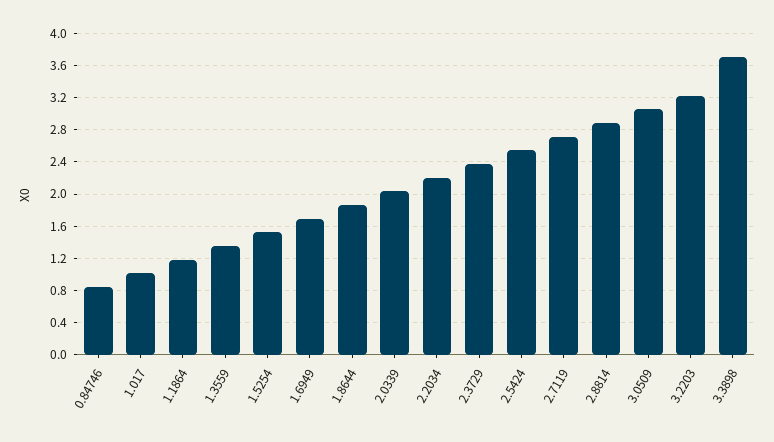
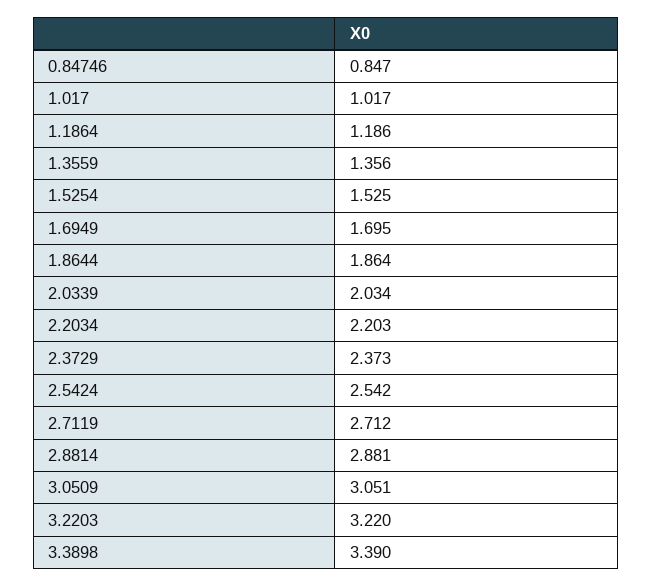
3.3898: 3.7 -> 3.39

